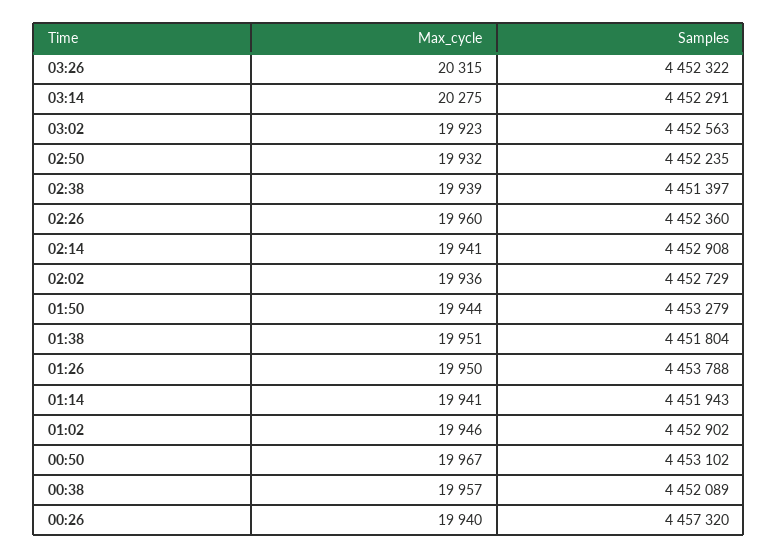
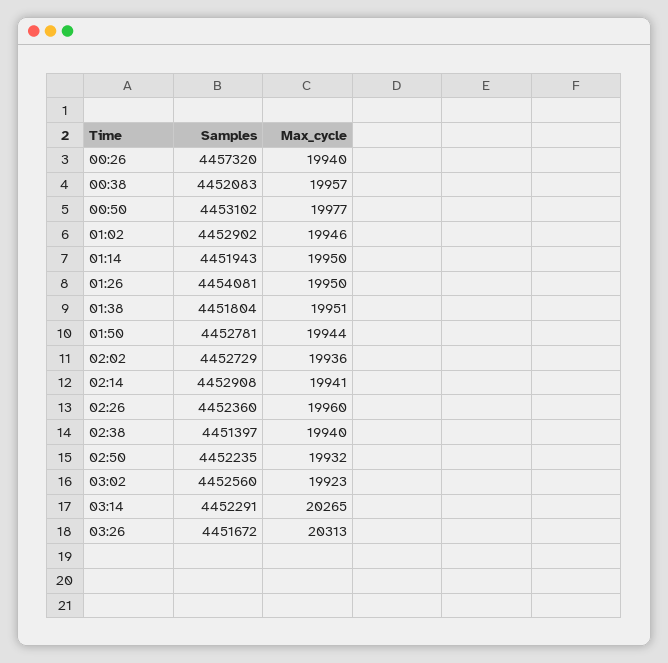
Max_cycle, 03:26: 20315 -> 20313
Samples, 03:26: 4452322 -> 4451672
Max_cycle, 03:14: 20275 -> 20265
Samples, 03:02: 4452563 -> 4452560
Max_cycle, 02:38: 19939 -> 19940
Samples, 01:50: 4453279 -> 4452781
Samples, 01:26: 4453788 -> 4454081
Max_cycle, 01:14: 19941 -> 19950
Max_cycle, 00:50: 19967 -> 19977
Samples, 00:38: 4452089 -> 4452083

